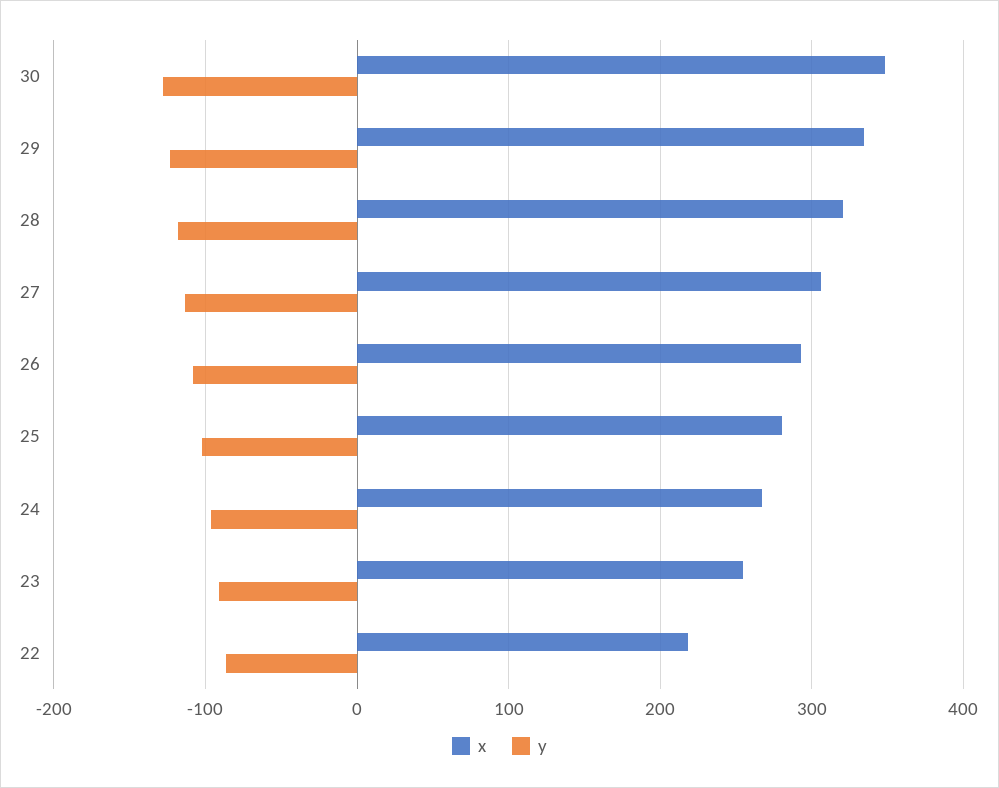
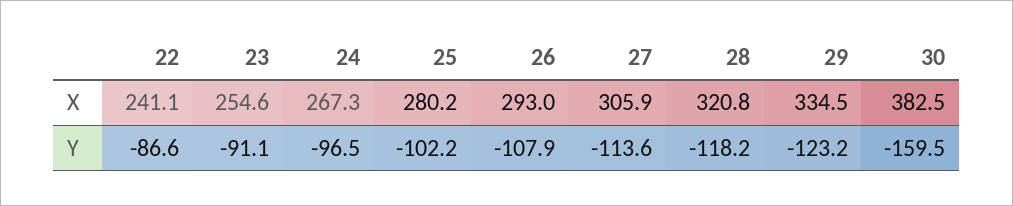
x, 30: 350 -> 382.5
y, 30: -130 -> -159.5
x, 22: 220 -> 241.1

